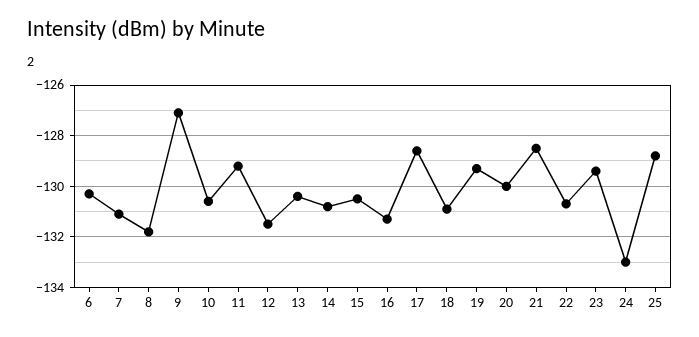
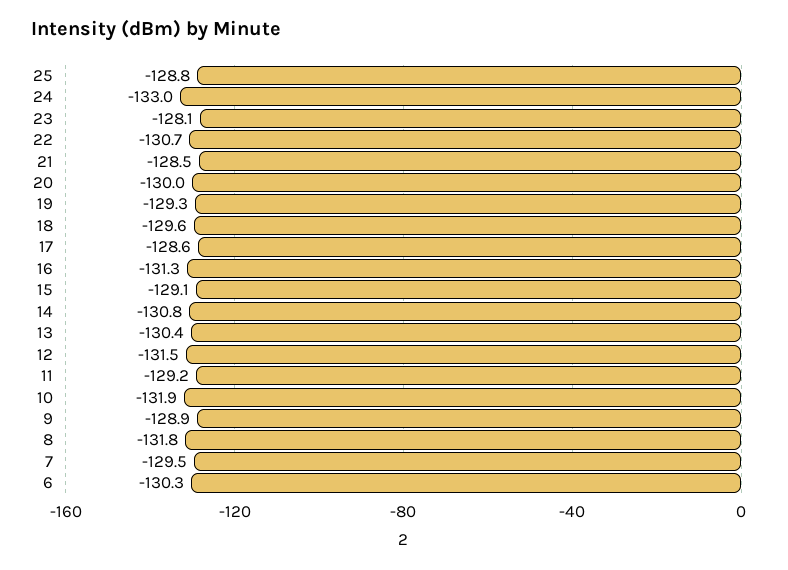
7: -131 -> -129.5
9: -127 -> -128.9
10: -130.5 -> -131.9
15: -130.5 -> -129.1
18: -131 -> -129.6
23: -129.5 -> -128.1

